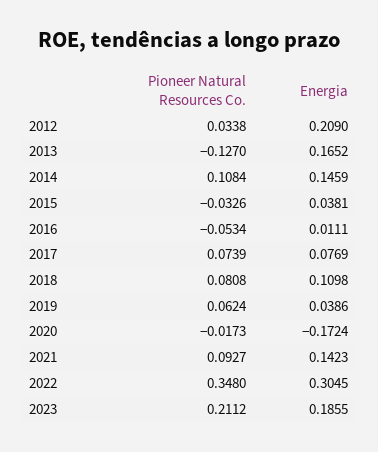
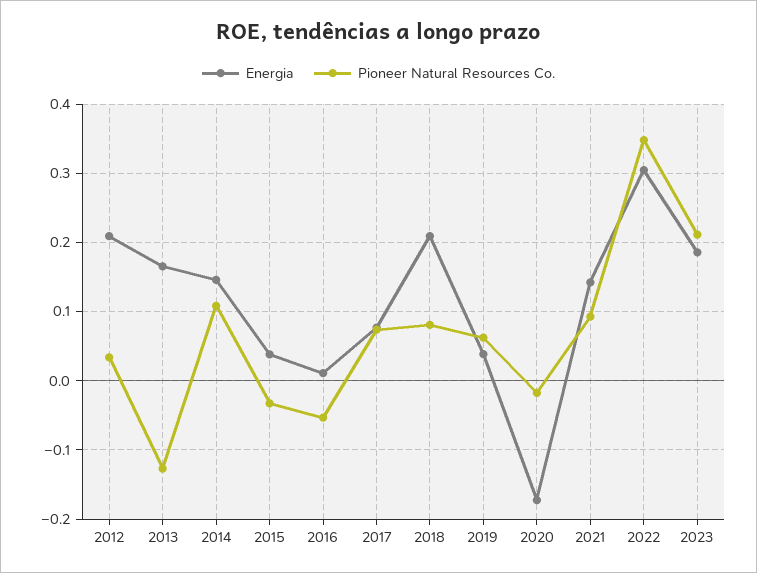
Energia, 2018: 0.1098 -> 0.21

